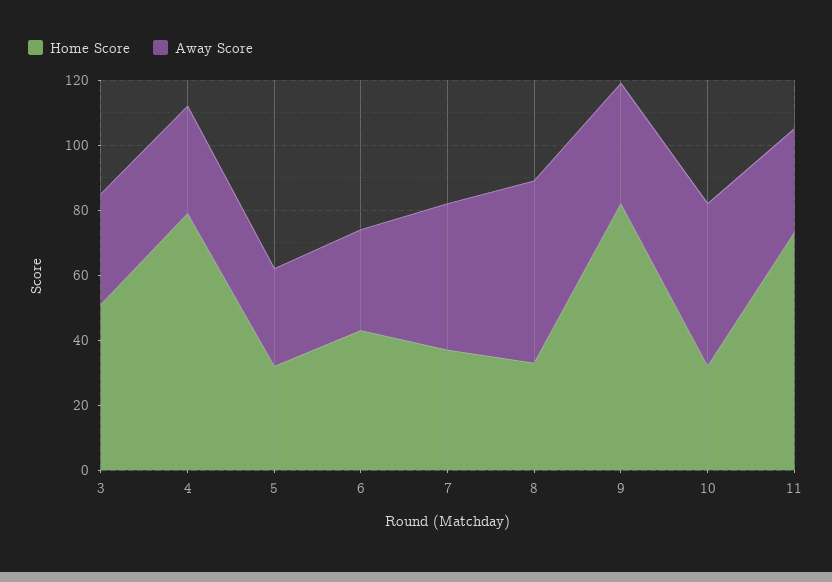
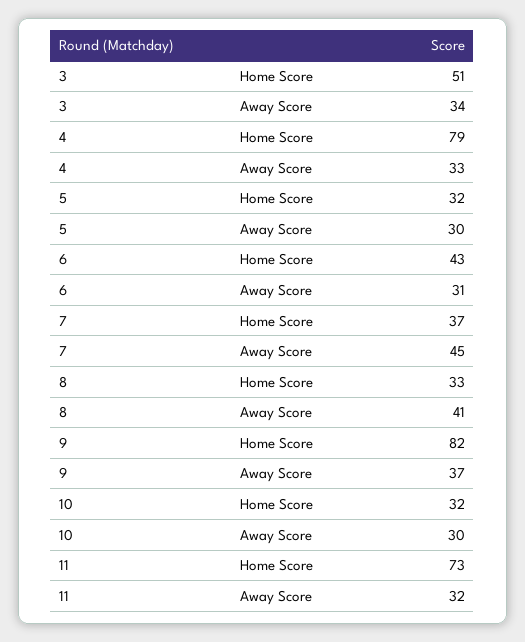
Away Score, 8: 55 -> 41
Away Score, 10: 50 -> 30

